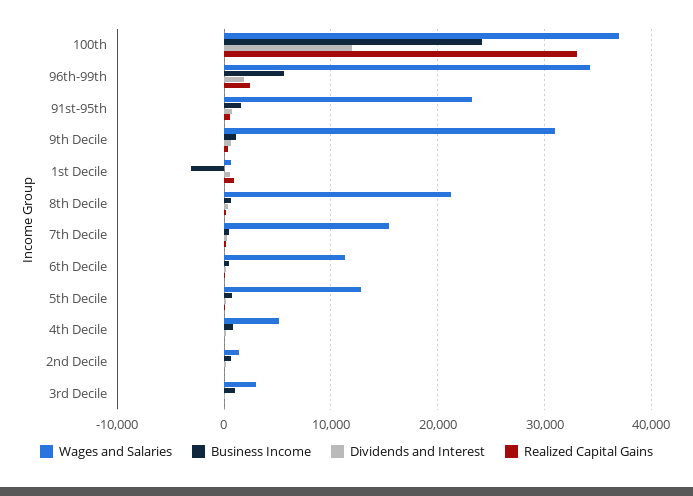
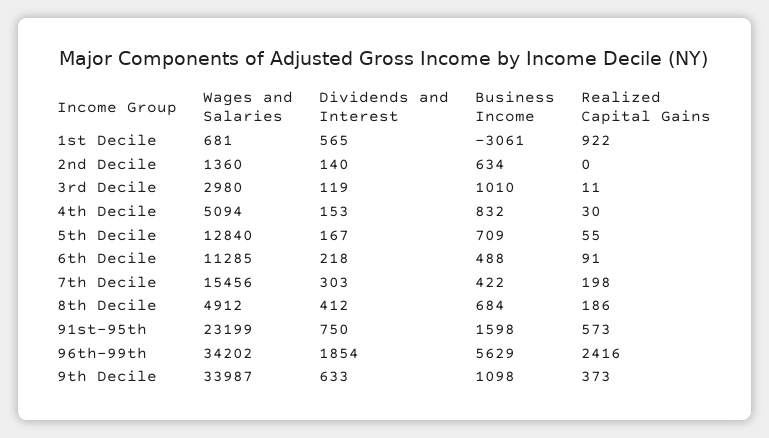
Wages and Salaries, 100th: 37000 -> none
Business Income, 100th: 24000 -> none
Dividends and Interest, 100th: 12000 -> none
Realized Capital Gains, 100th: 33000 -> none
Wages and Salaries, 9th Decile: 31000 -> 33987
Wages and Salaries, 8th Decile: 21000 -> 4912

